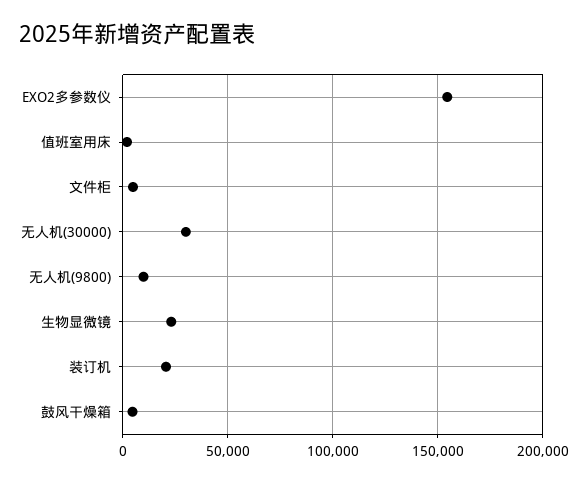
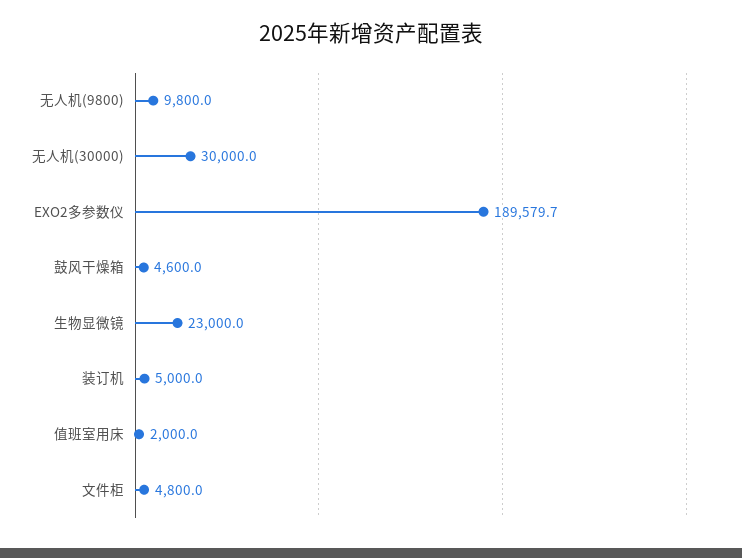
EXO2多参数仪: 155000 -> 189579.7
装订机: 20000 -> 5000

